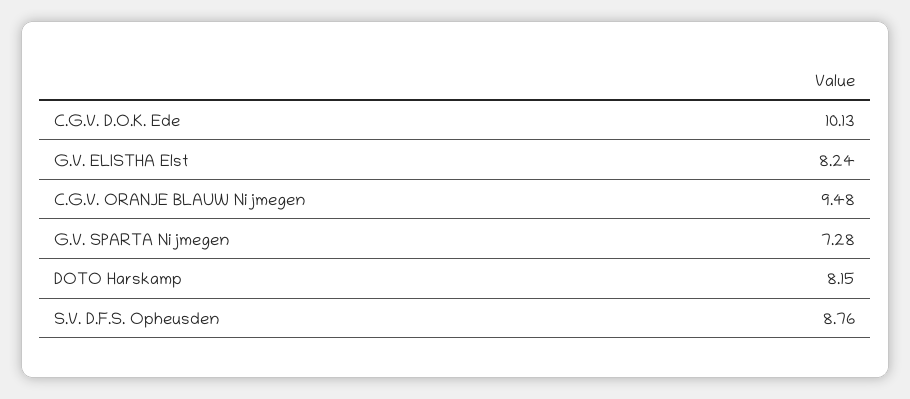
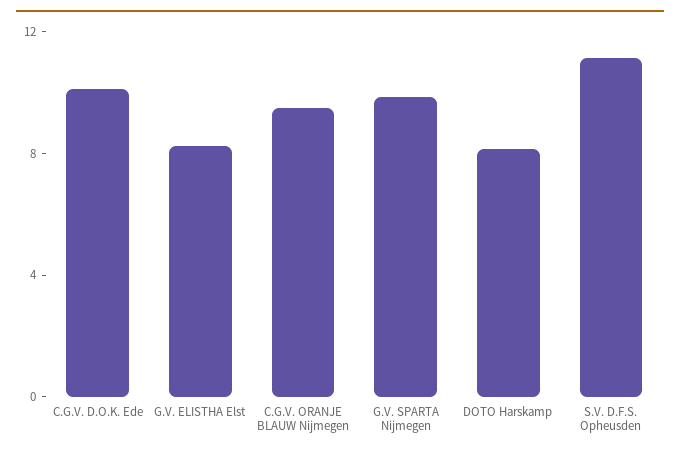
G.V. SPARTA Nijmegen: 7.28 -> 10
S.V. D.F.S. Opheusden: 8.76 -> 11

